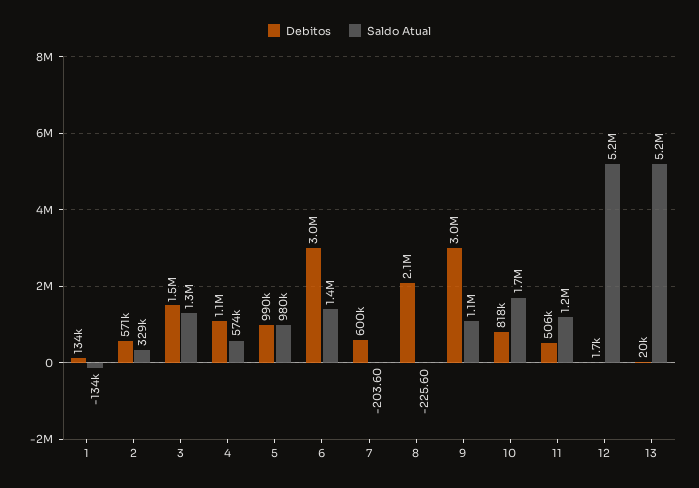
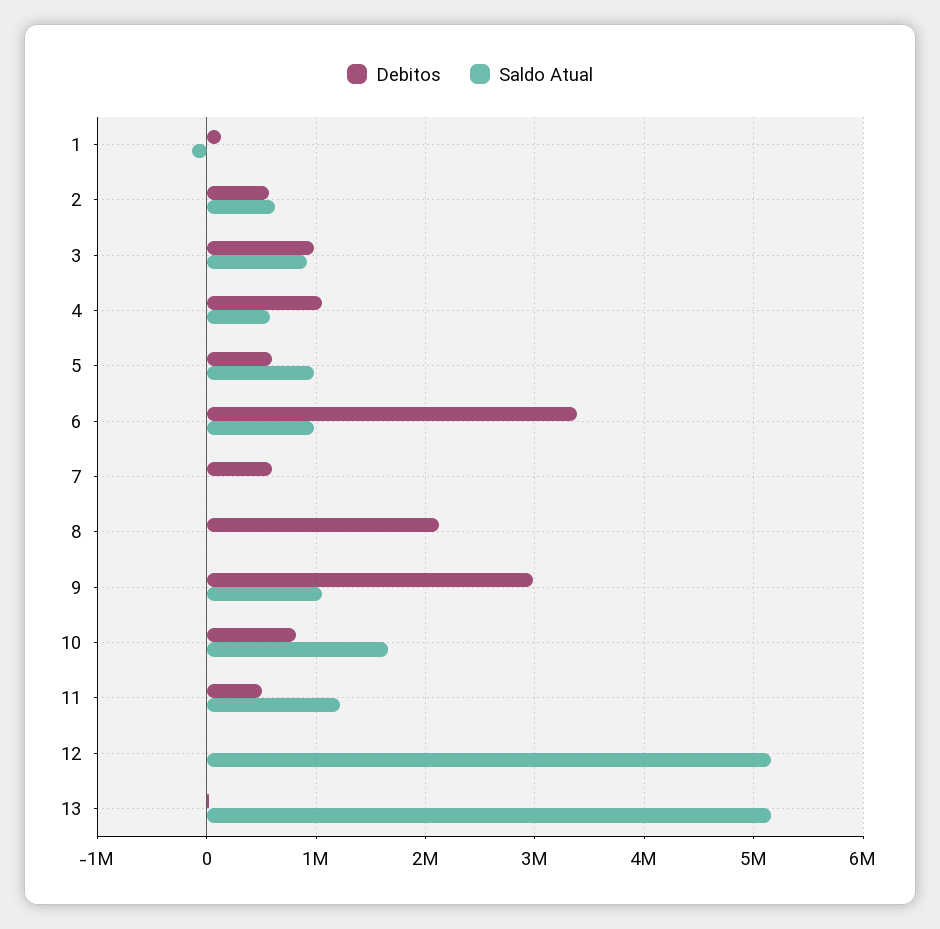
Saldo Atual, 2: 329000 -> 600000
Debitos, 3: 1500000 -> 1000000
Saldo Atual, 3: 1300000 -> 900000
Debitos, 5: 990000 -> 600000
Debitos, 6: 3000000 -> 3400000
Saldo Atual, 6: 1400000 -> 1000000

